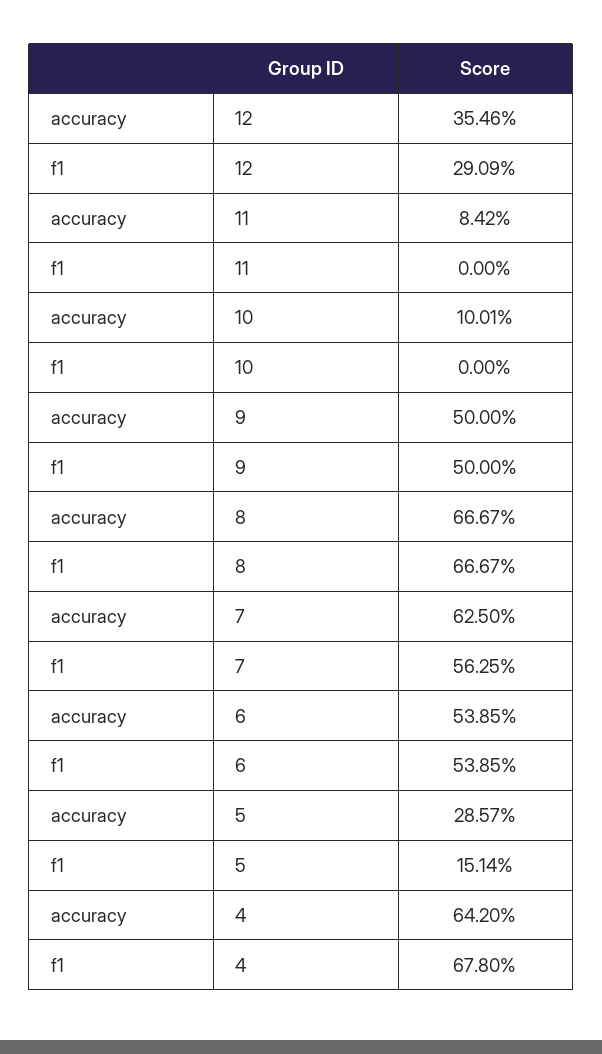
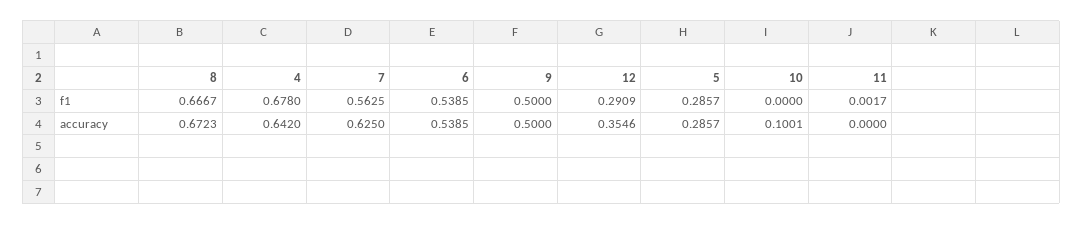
accuracy, 11: 0.0842 -> 0
f1, 11: 0 -> 0.0017
accuracy, 8: 0.6667 -> 0.6723
f1, 5: 0.1514 -> 0.2857

